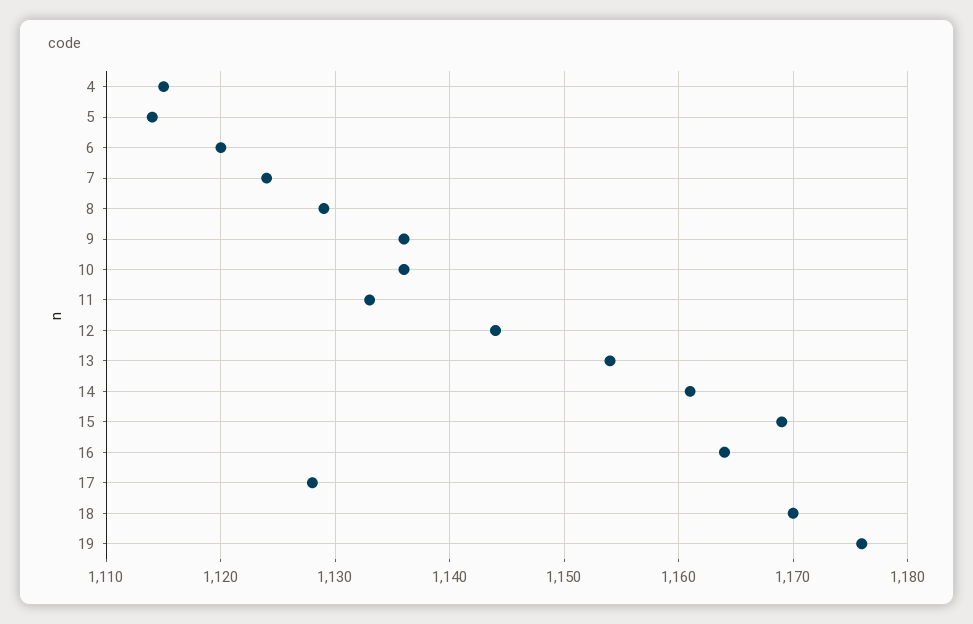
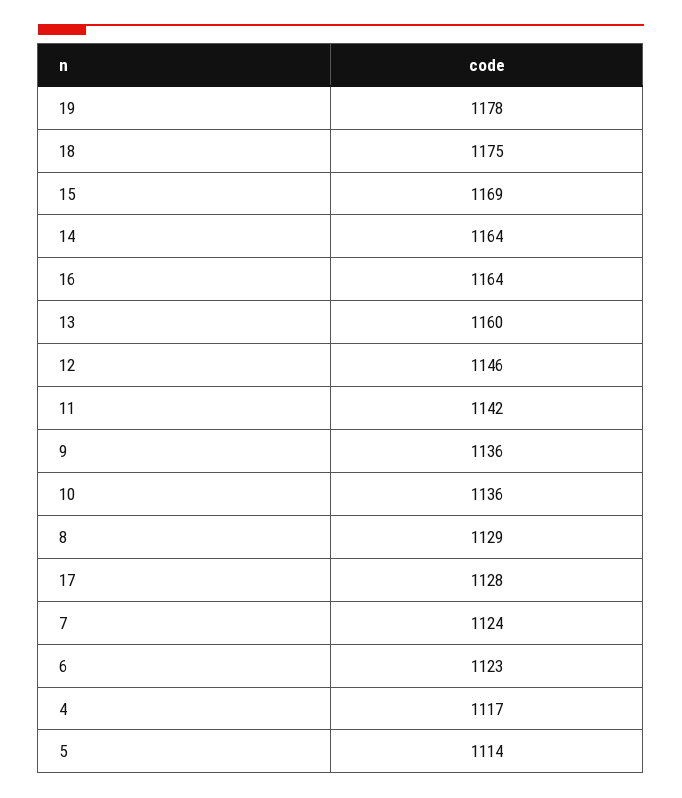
4: 1115 -> 1117
6: 1120 -> 1123
11: 1133 -> 1142
12: 1144 -> 1146
13: 1154 -> 1160
14: 1161 -> 1164
18: 1170 -> 1175
19: 1176 -> 1178

